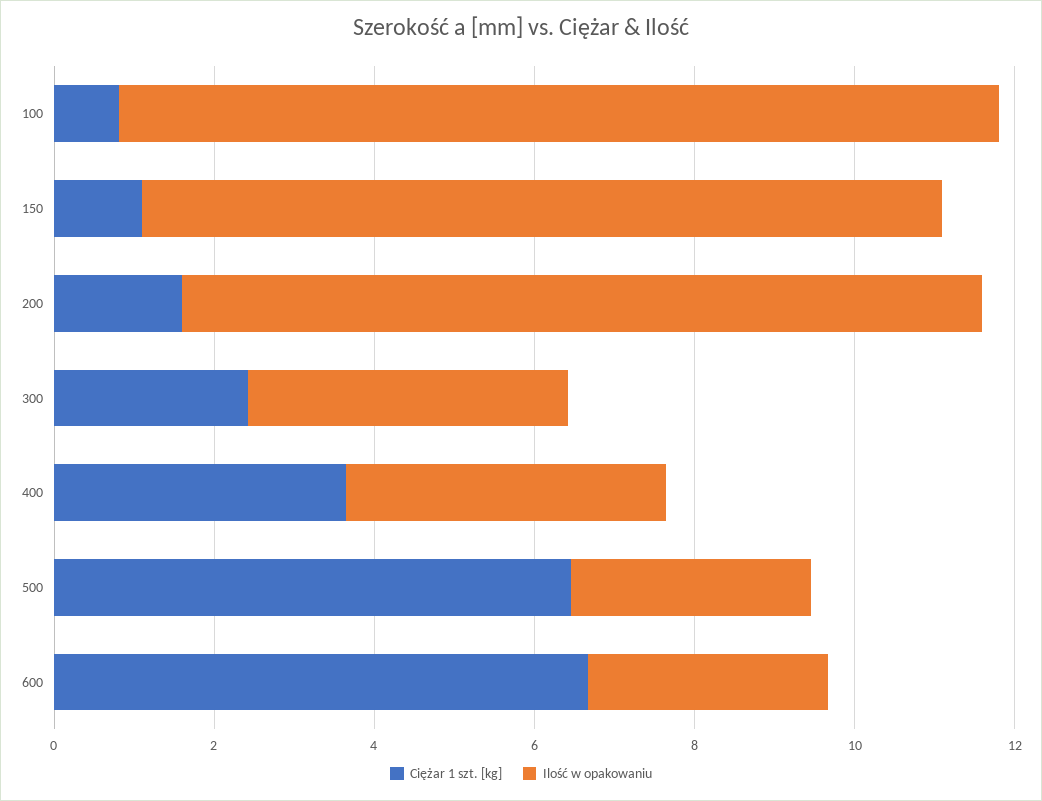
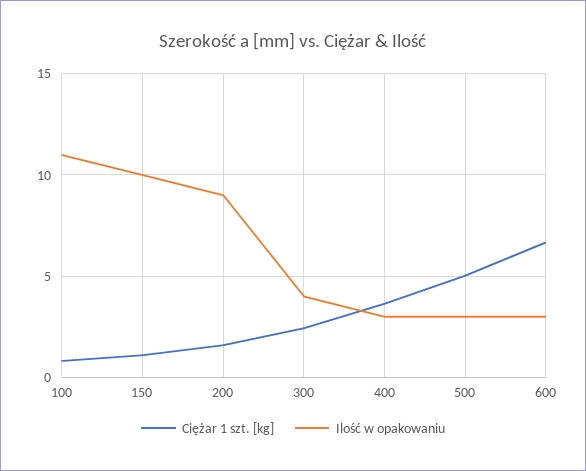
Ilość w opakowaniu, 200: 10 -> 9
Ilość w opakowaniu, 400: 4 -> 3
Ciężar 1 szt. [kg], 500: 6.5 -> 5

